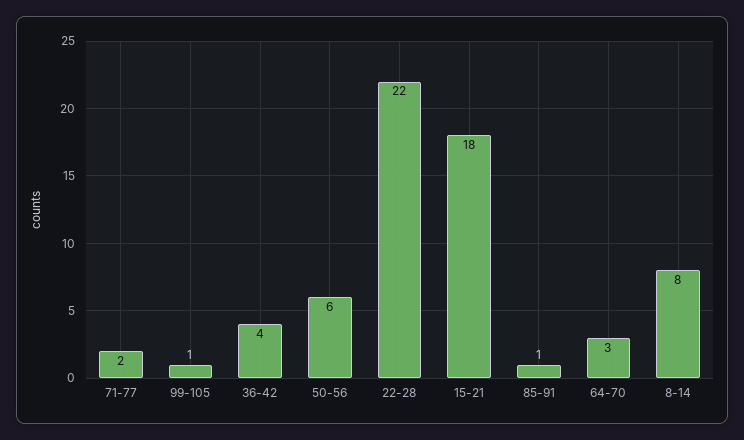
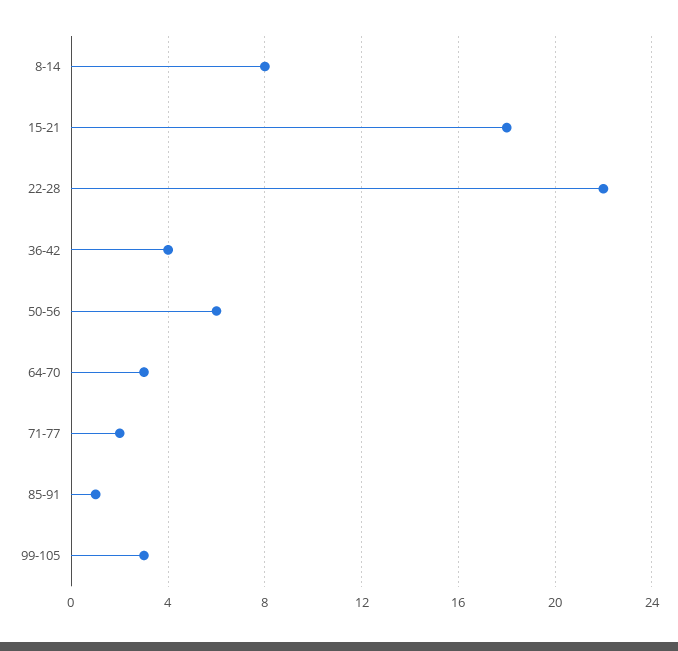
99-105: 1 -> 3

